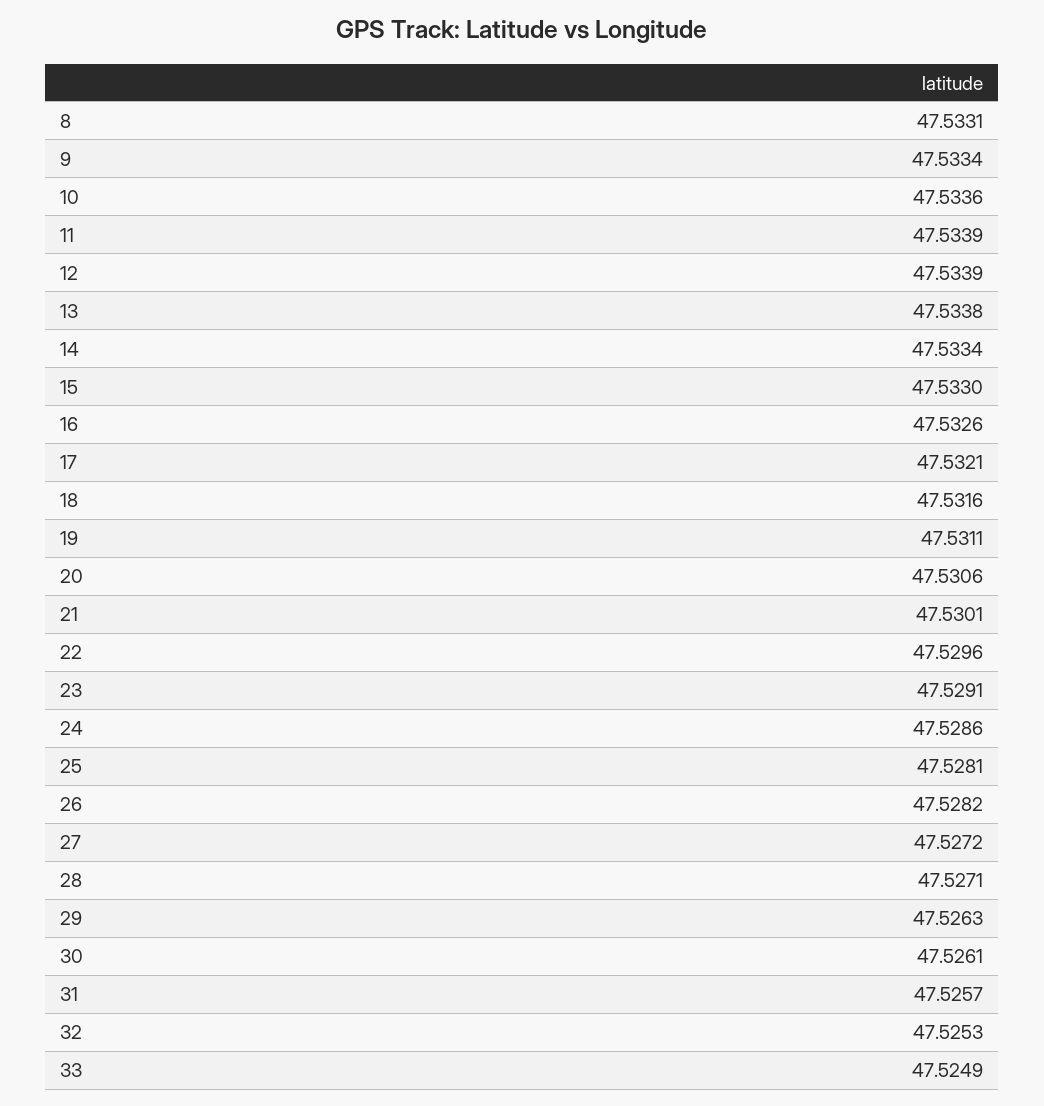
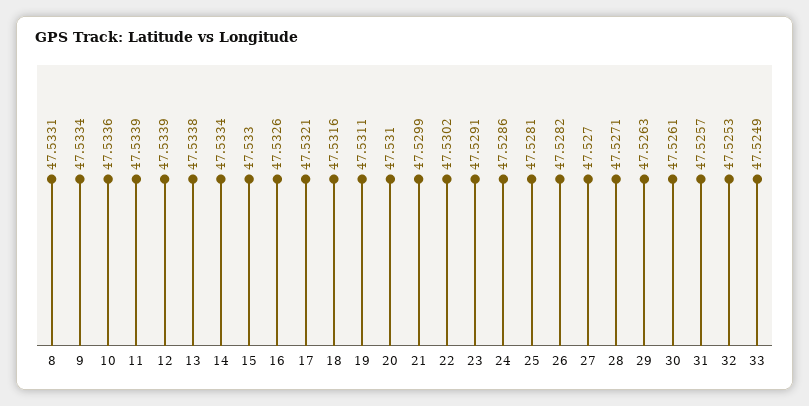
20: 47.5306 -> 47.531
21: 47.5301 -> 47.5299
22: 47.5296 -> 47.5302
27: 47.5272 -> 47.527

